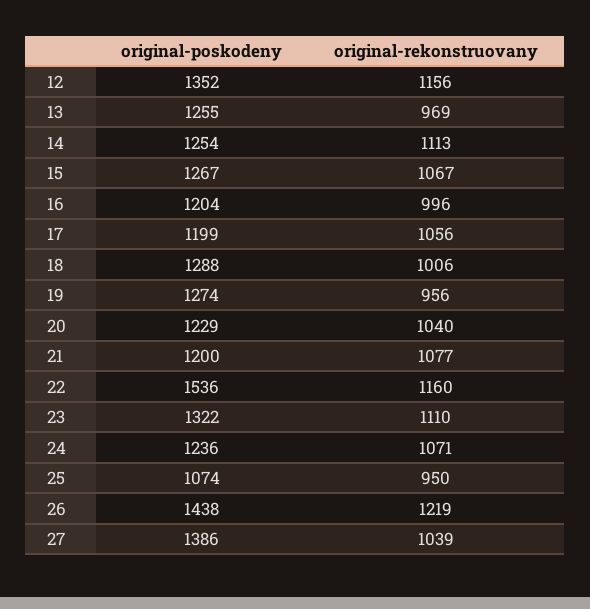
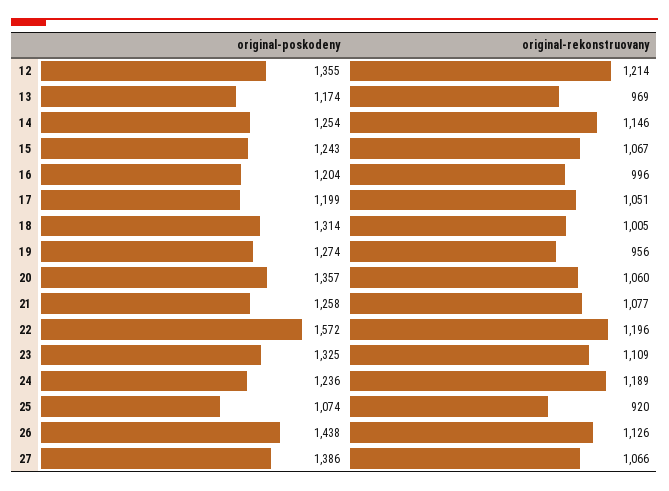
original-poskodeny, 12: 1352 -> 1355
original-rekonstruovany, 12: 1156 -> 1214
original-poskodeny, 13: 1255 -> 1174
original-rekonstruovany, 14: 1113 -> 1146
original-poskodeny, 15: 1267 -> 1243
original-rekonstruovany, 17: 1056 -> 1051
original-poskodeny, 18: 1288 -> 1314
original-rekonstruovany, 18: 1006 -> 1005
original-poskodeny, 20: 1229 -> 1357
original-rekonstruovany, 20: 1040 -> 1060
original-poskodeny, 21: 1200 -> 1258
original-poskodeny, 22: 1536 -> 1572
original-rekonstruovany, 22: 1160 -> 1196
original-poskodeny, 23: 1322 -> 1325
original-rekonstruovany, 23: 1110 -> 1109
original-rekonstruovany, 24: 1071 -> 1189
original-rekonstruovany, 25: 950 -> 920
original-rekonstruovany, 26: 1219 -> 1126
original-rekonstruovany, 27: 1039 -> 1066

